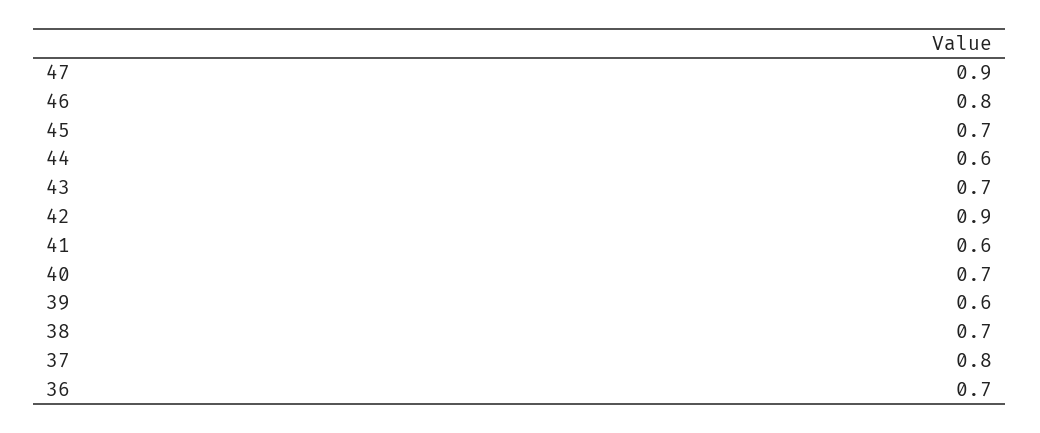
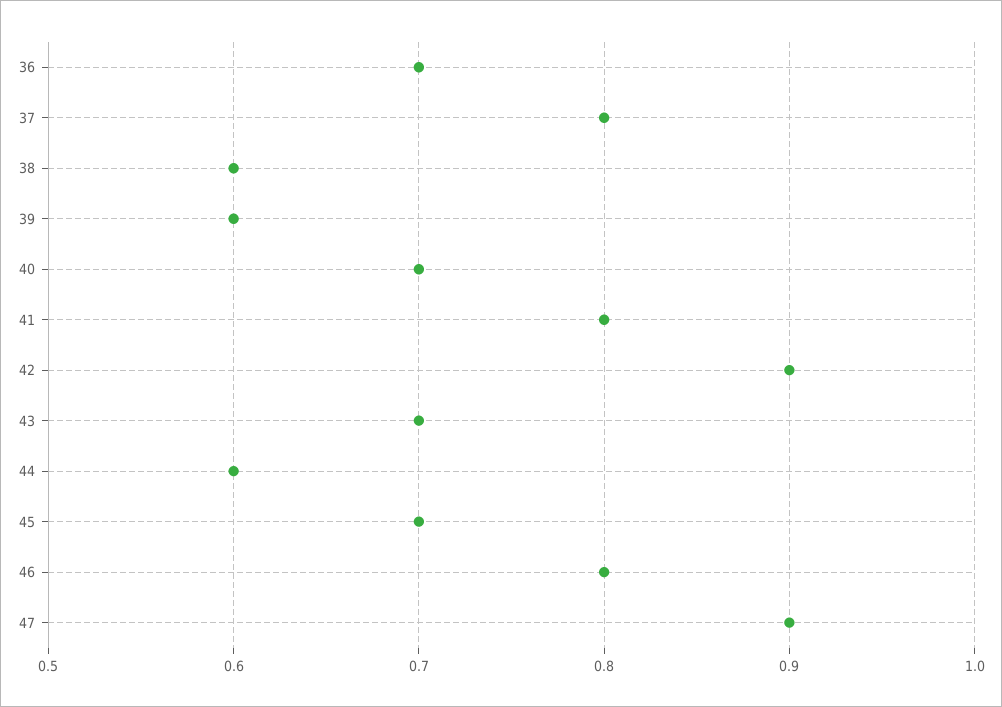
41: 0.6 -> 0.8
38: 0.7 -> 0.6

